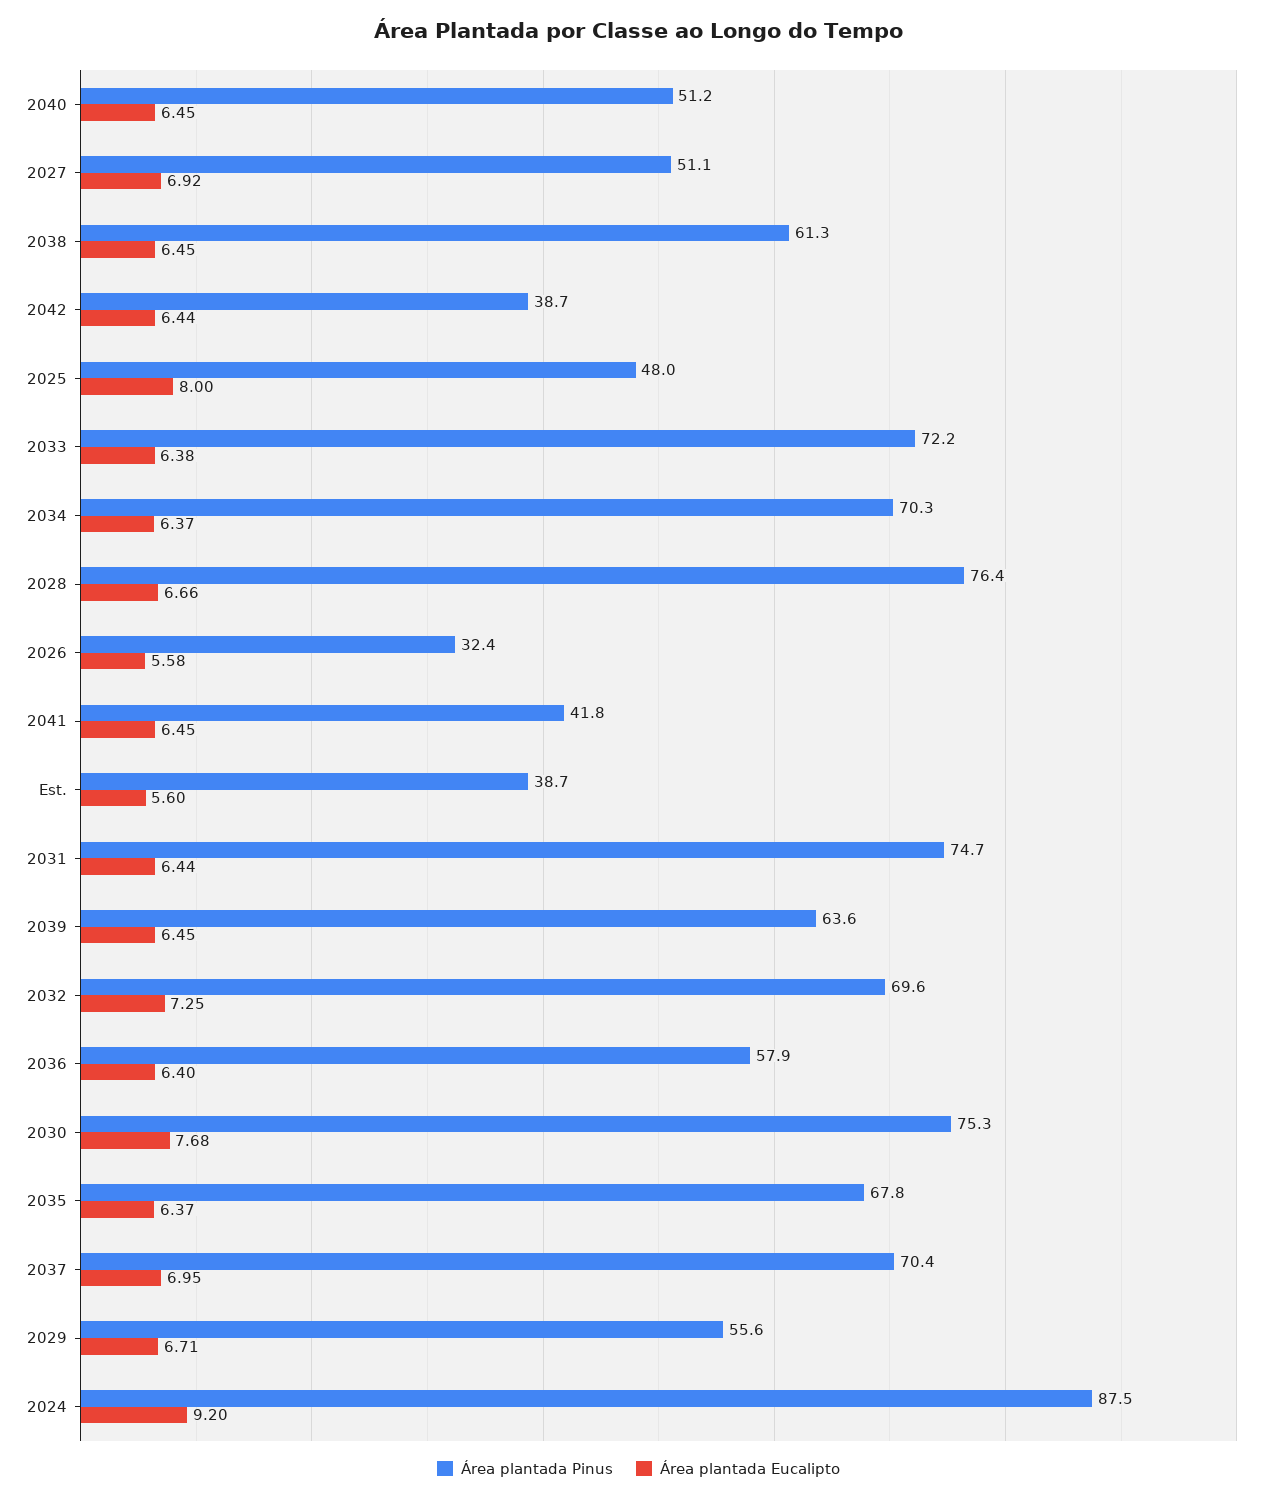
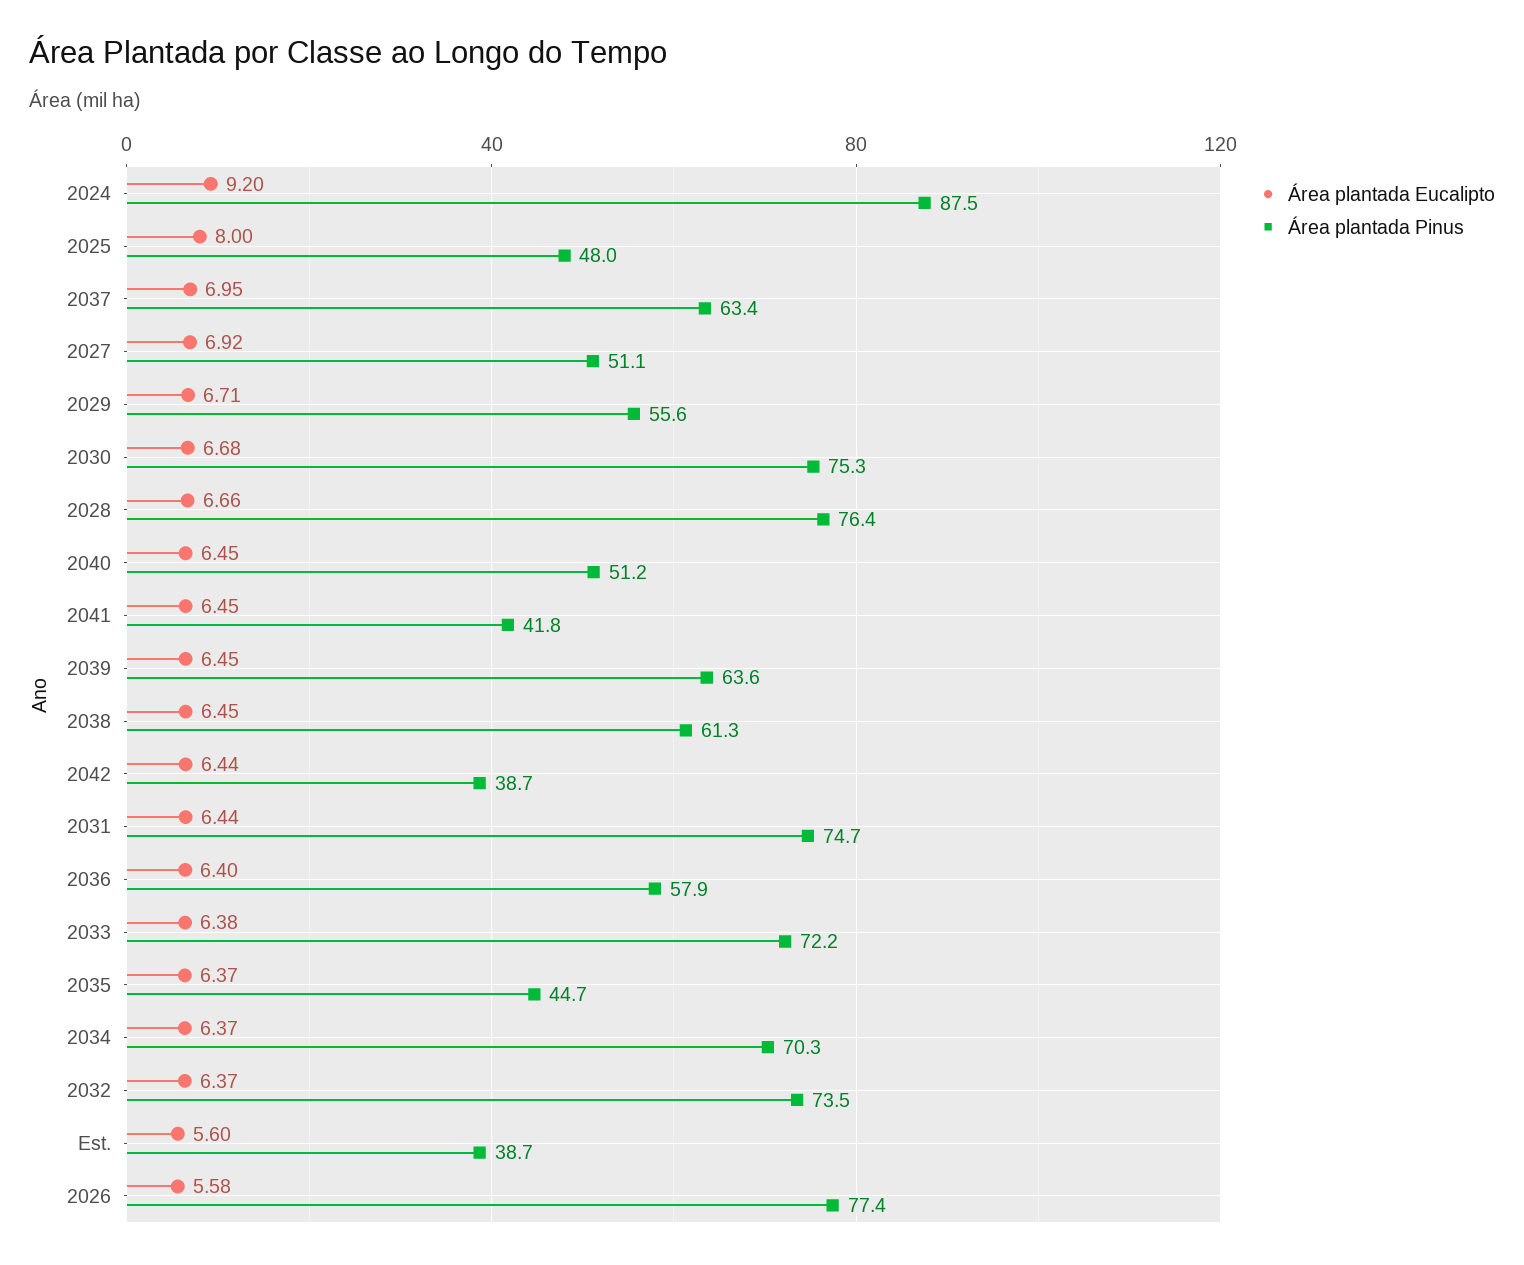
Área plantada Pinus, 2026: 32.4 -> 77.4
Área plantada Pinus, 2032: 69.6 -> 73.5
Área plantada Eucalipto, 2032: 7.25 -> 6.37
Área plantada Eucalipto, 2030: 7.68 -> 6.68
Área plantada Pinus, 2035: 67.8 -> 44.7
Área plantada Pinus, 2037: 70.4 -> 63.4

